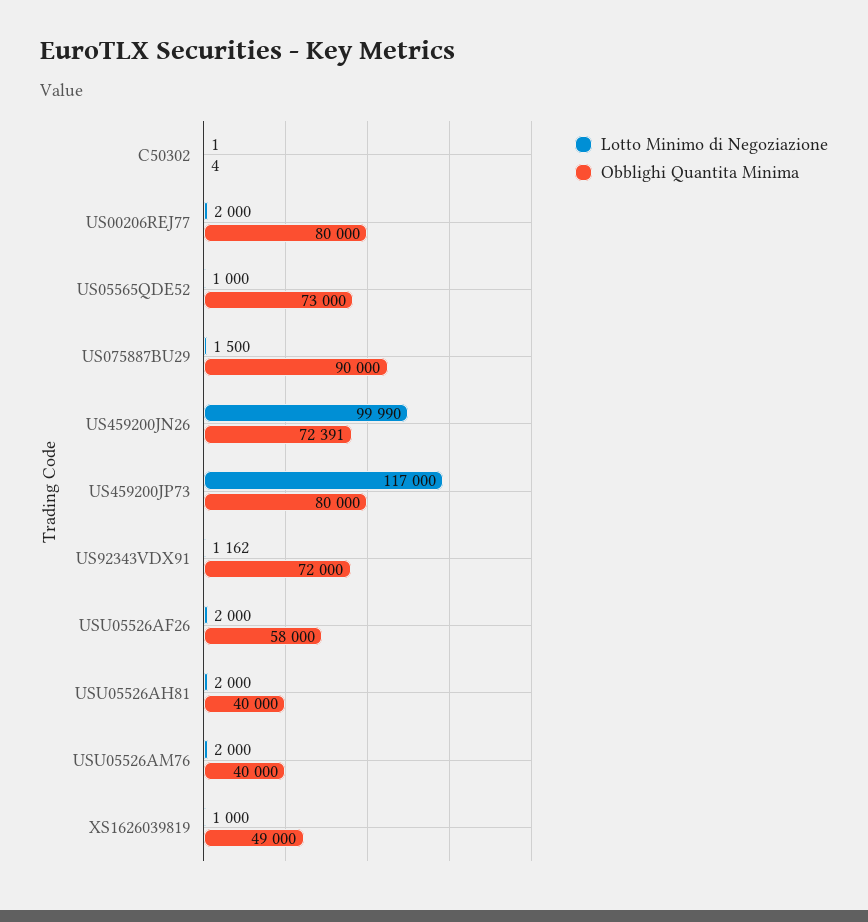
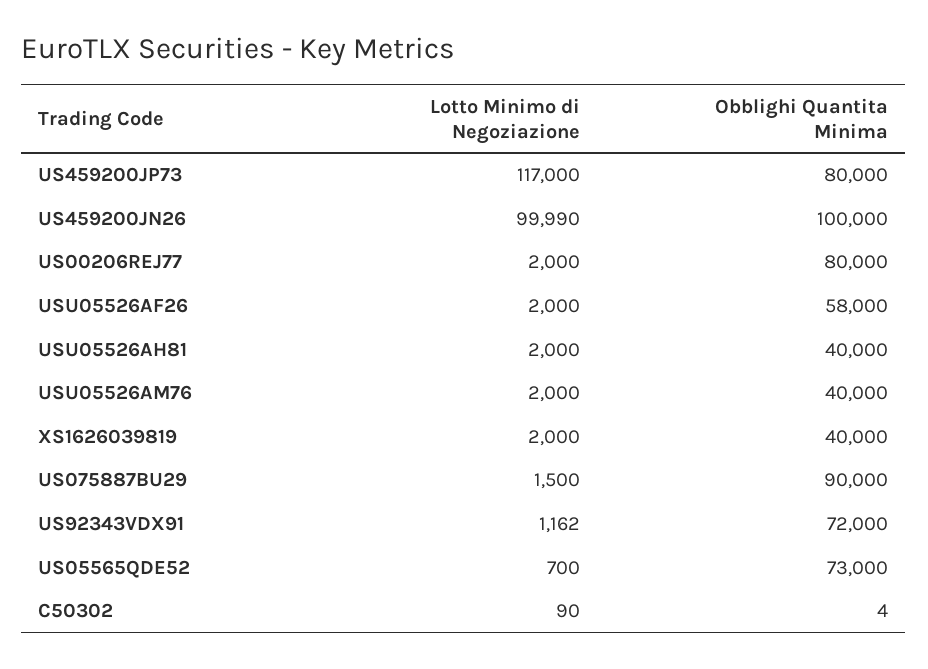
Lotto Minimo di Negoziazione, C50302: 1 -> 90
Lotto Minimo di Negoziazione, US05565QDE52: 1000 -> 700
Obblighi Quantita Minima, US459200JN26: 72391 -> 100000
Lotto Minimo di Negoziazione, XS1626039819: 1000 -> 2000
Obblighi Quantita Minima, XS1626039819: 49000 -> 40000

